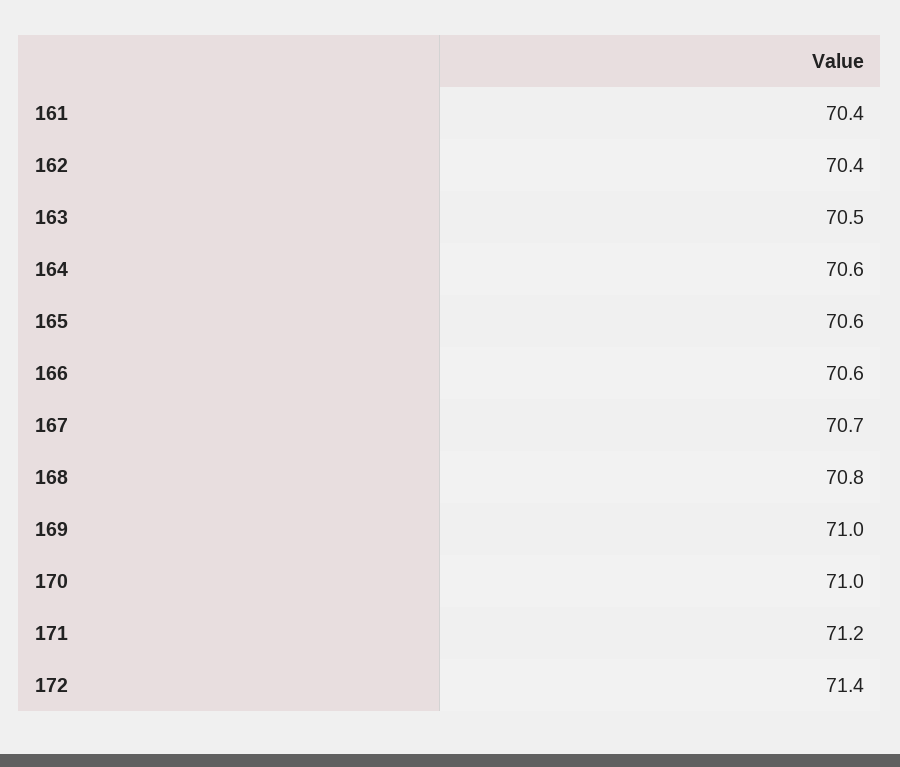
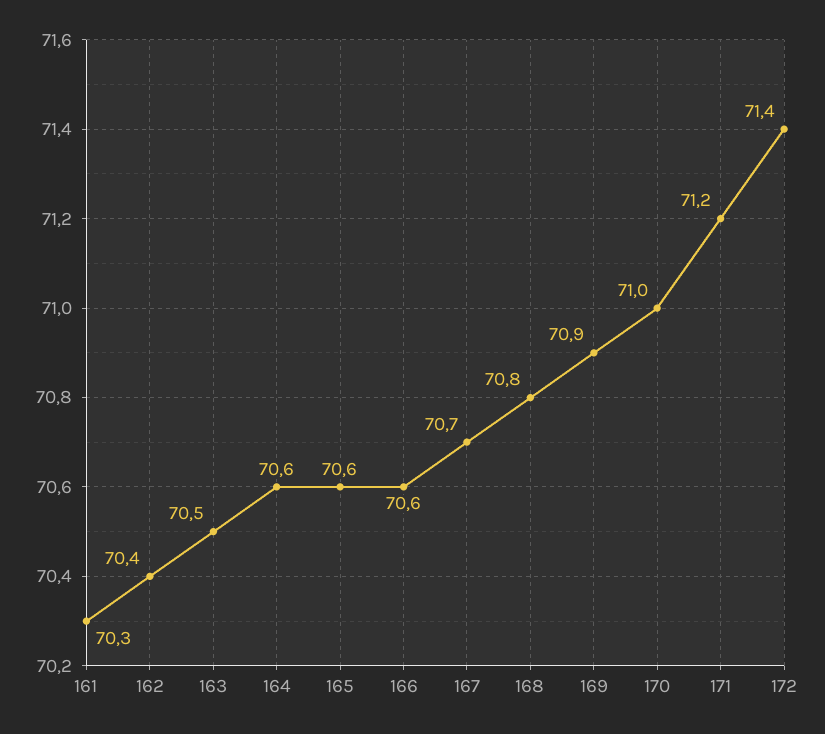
161: 70.4 -> 70.3
169: 71 -> 70.9

